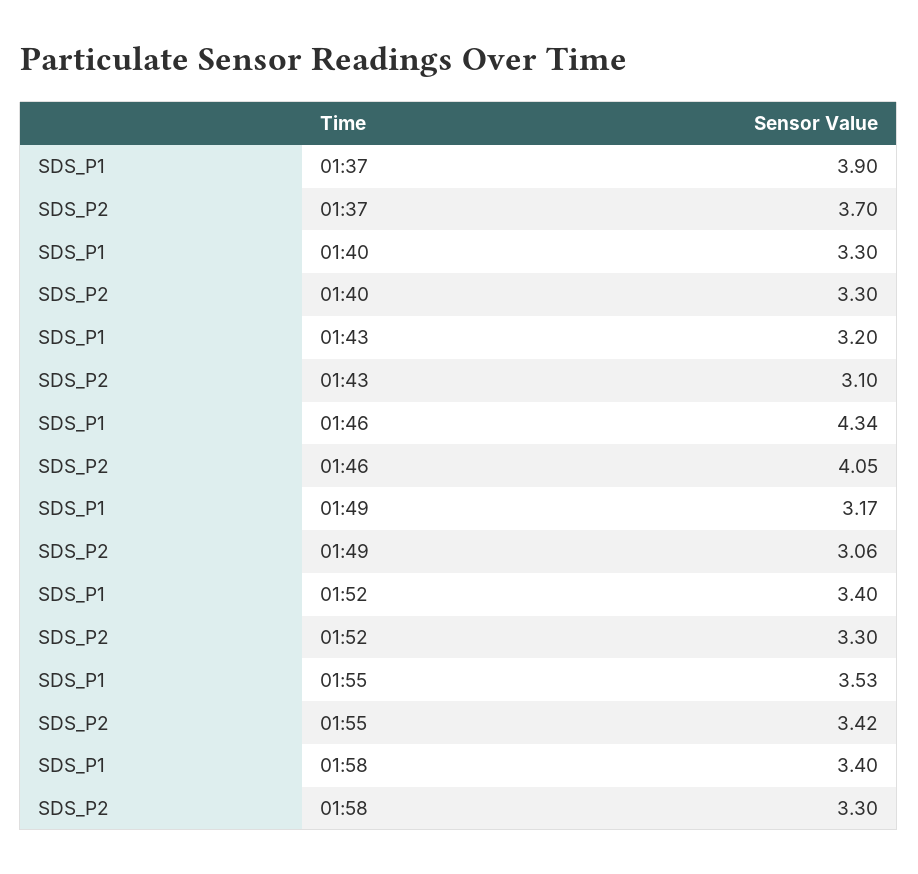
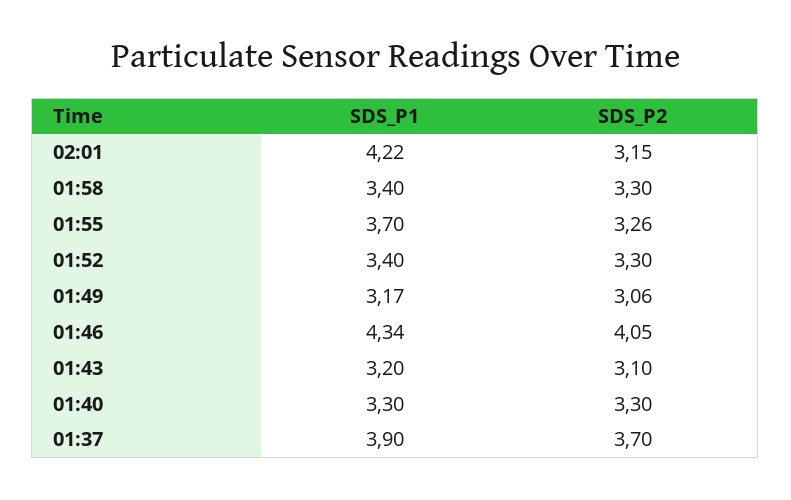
SDS_P1, 01:55: 3.53 -> 3.7
SDS_P2, 01:55: 3.42 -> 3.26
SDS_P1, 02:01: none -> 4.22
SDS_P2, 02:01: none -> 3.15

